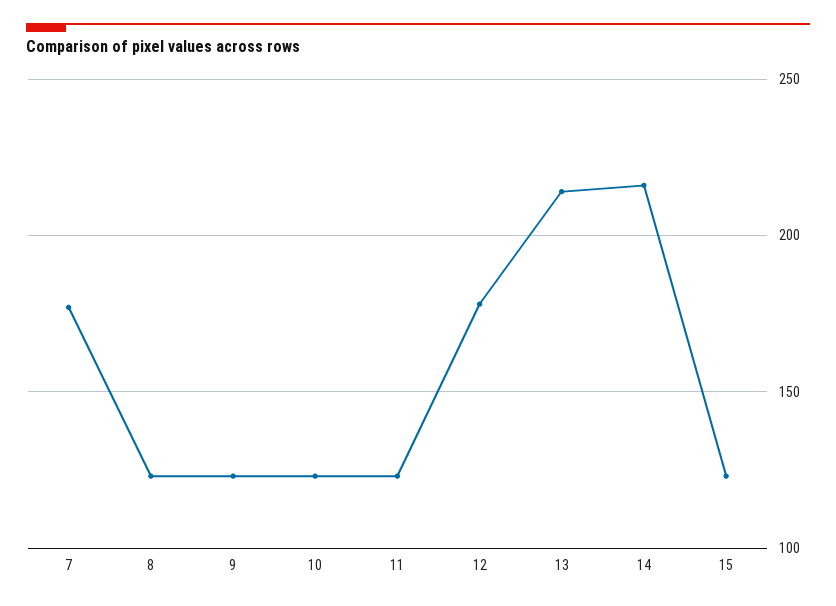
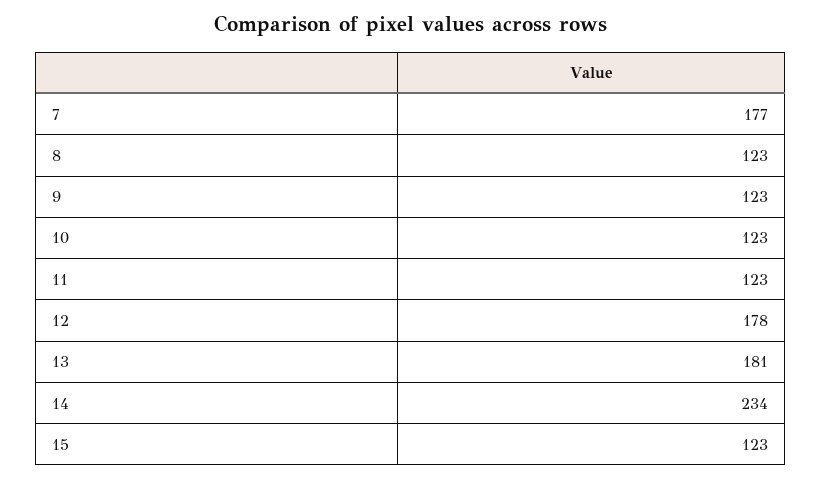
13: 215 -> 181
14: 215 -> 234

